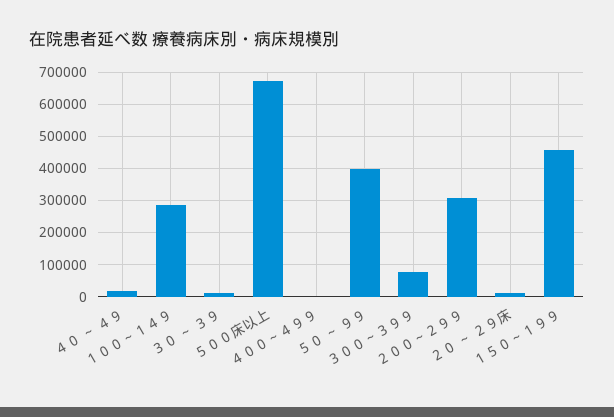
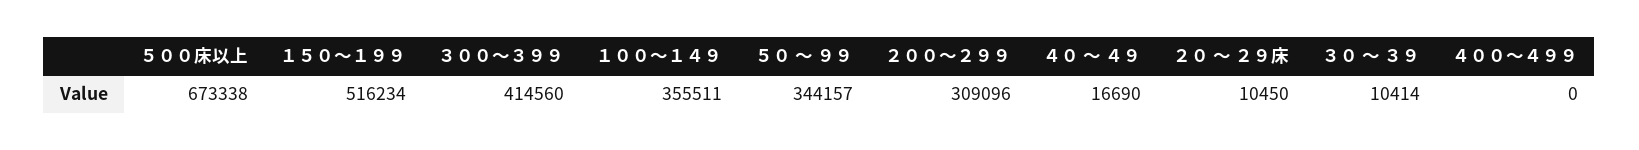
１００～１４９: 280000 -> 355511
５０ ～ ９９: 400000 -> 344157
３００～３９９: 80000 -> 414560
１５０～１９９: 460000 -> 516234

